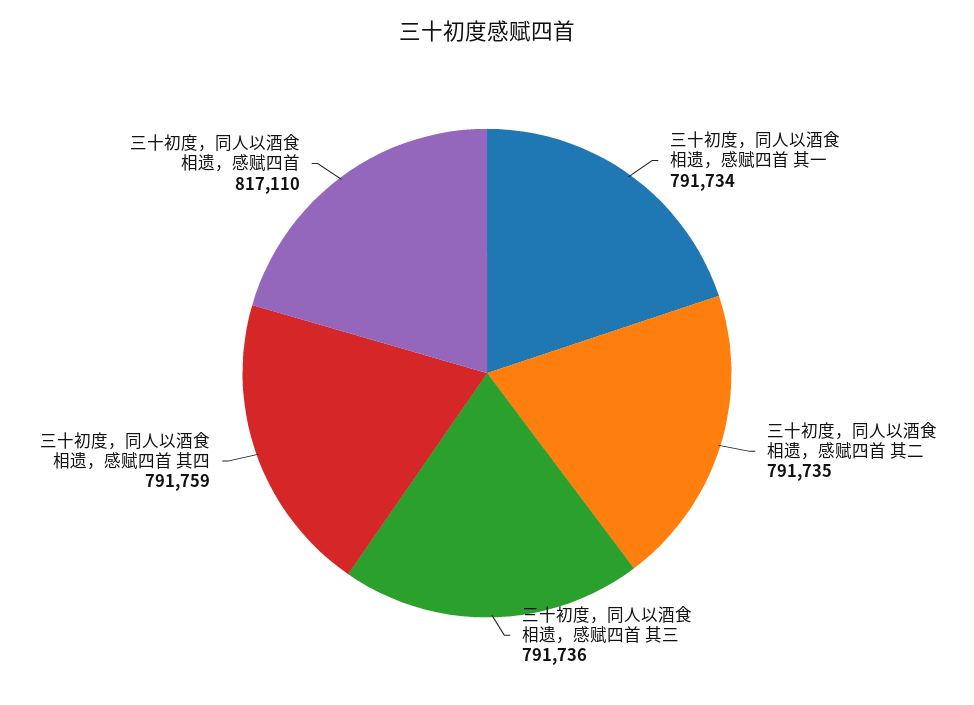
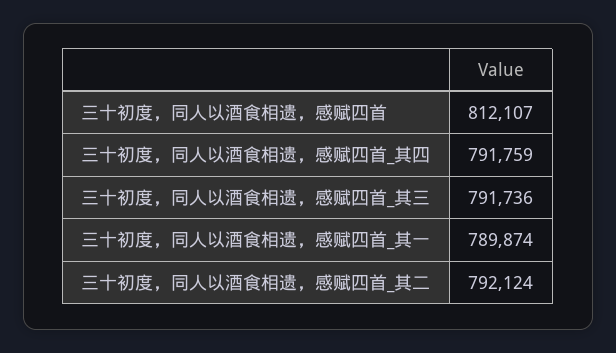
三十初度，同人以酒食相遗，感赋四首 其一: 791734 -> 789874
三十初度，同人以酒食相遗，感赋四首 其二: 791735 -> 792124
三十初度，同人以酒食相遗，感赋四首: 817110 -> 812107

